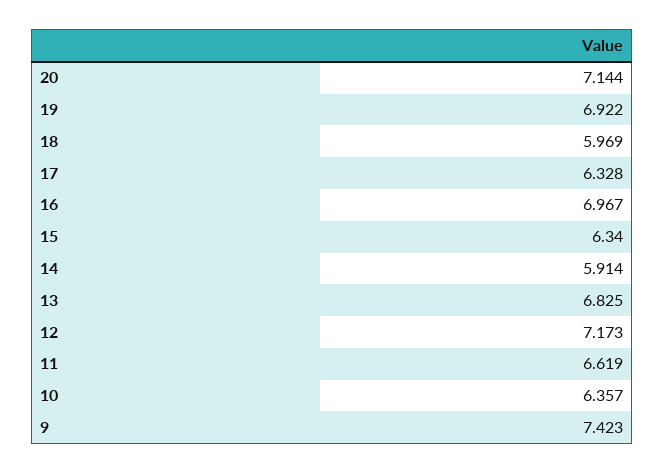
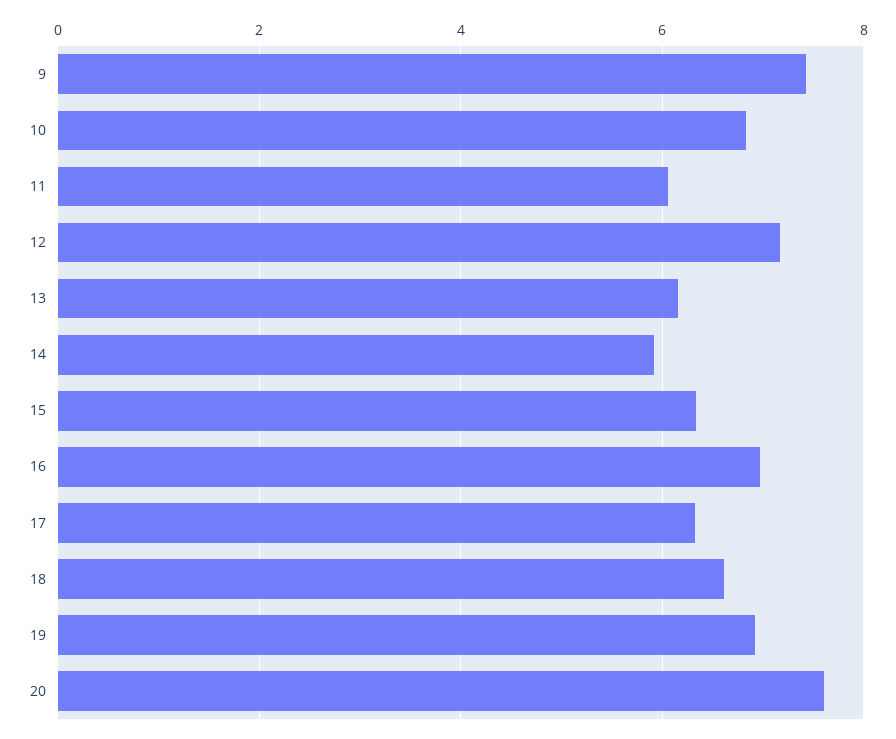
20: 7.144 -> 7.6
18: 5.969 -> 6.6
13: 6.825 -> 6.2
11: 6.619 -> 6
10: 6.357 -> 6.8

